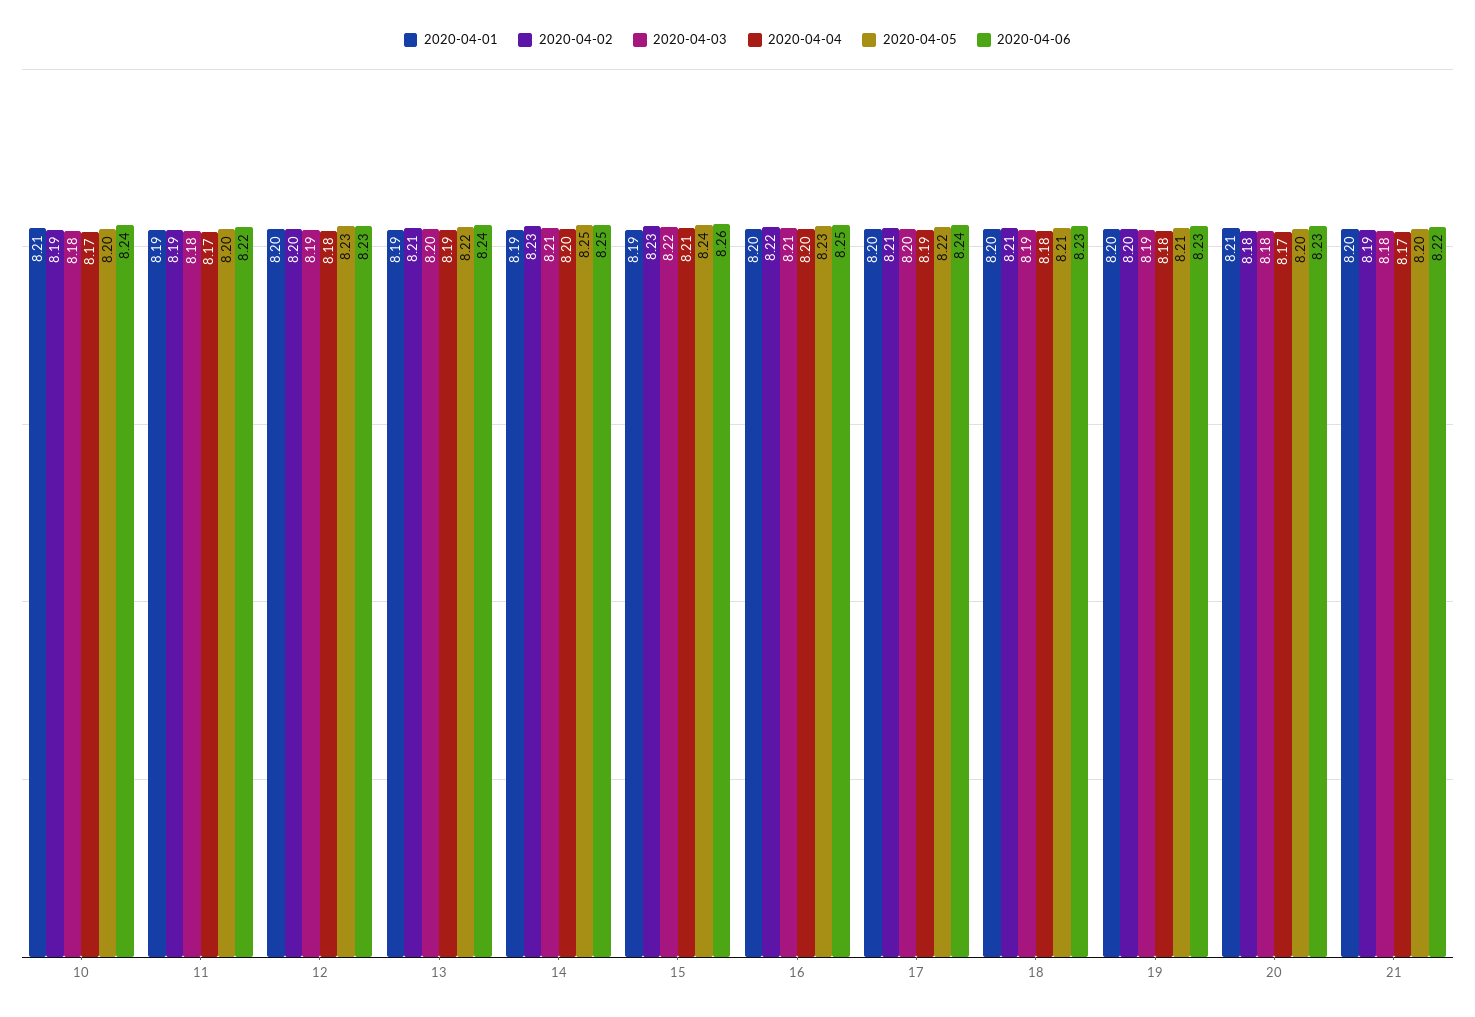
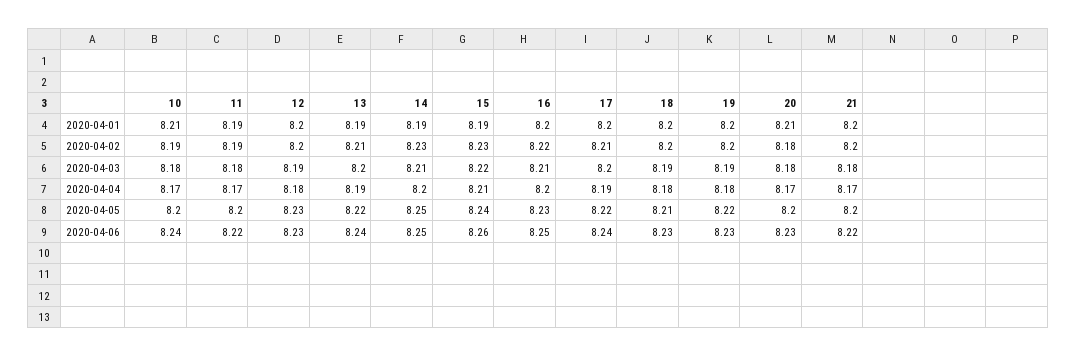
2020-04-02, 18: 8.21 -> 8.2
2020-04-05, 19: 8.21 -> 8.22
2020-04-02, 21: 8.19 -> 8.2

